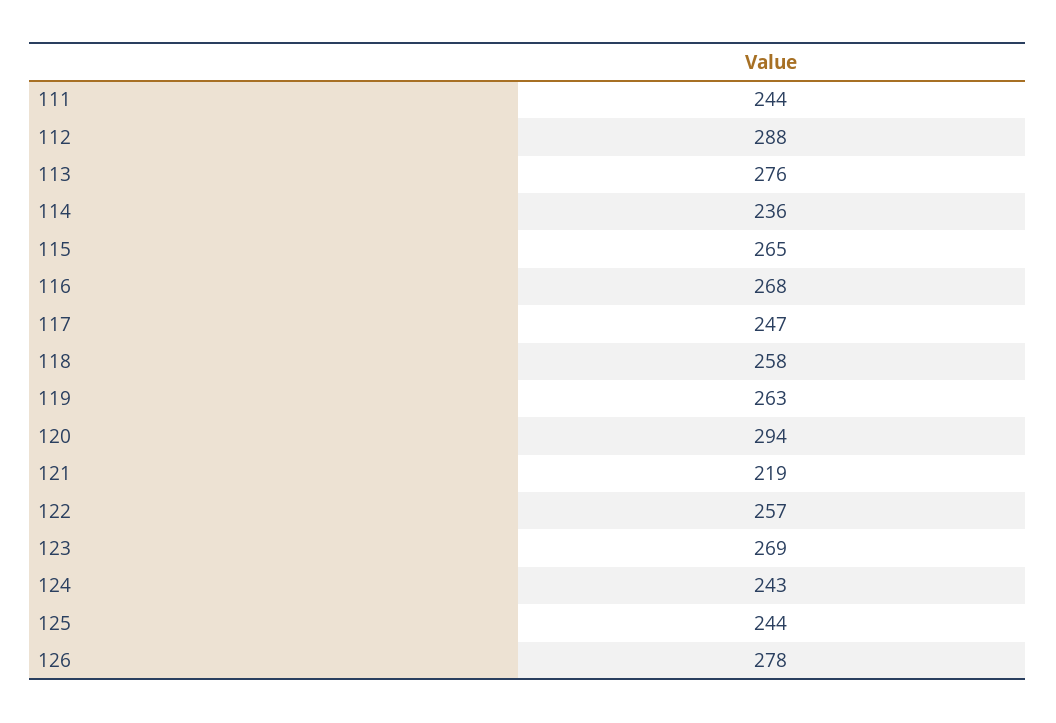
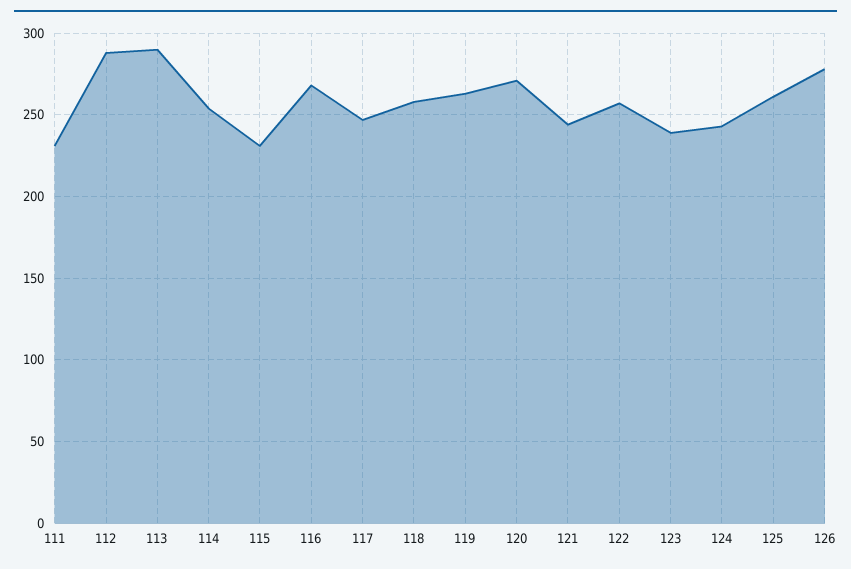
111: 244 -> 230
113: 276 -> 290
114: 236 -> 255
115: 265 -> 230
120: 294 -> 270
121: 219 -> 245
123: 269 -> 240
125: 244 -> 260

